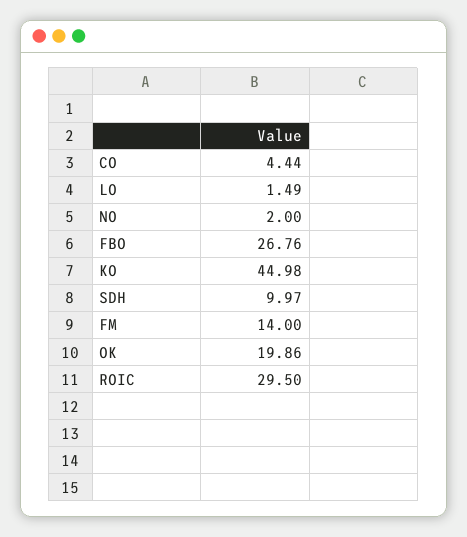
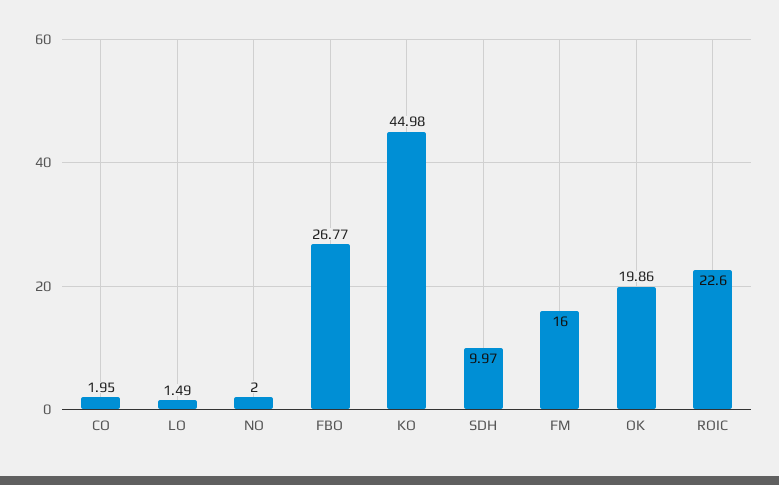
CO: 4.44 -> 1.95
FBO: 26.76 -> 26.77
FM: 14 -> 16
ROIC: 29.5 -> 22.6

